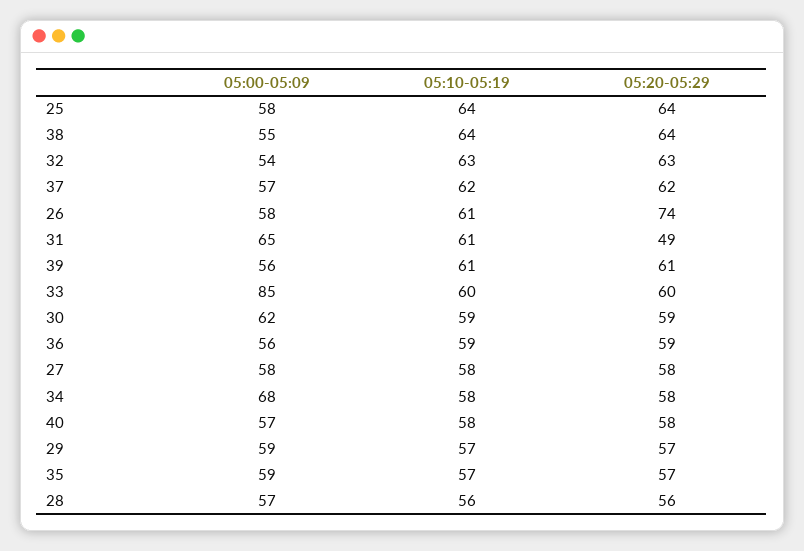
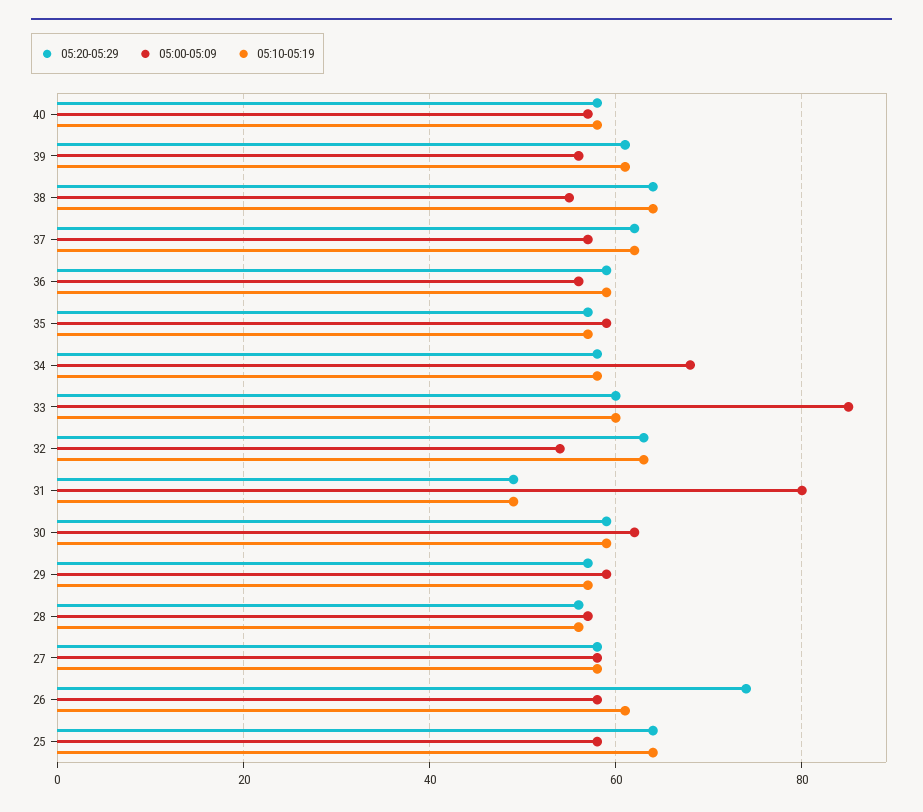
05:00-05:09, 31: 65 -> 80
05:10-05:19, 31: 61 -> 50

